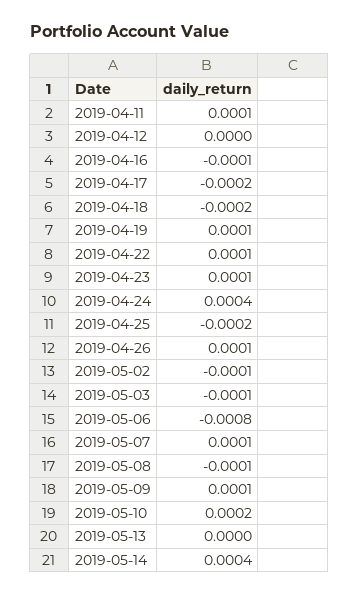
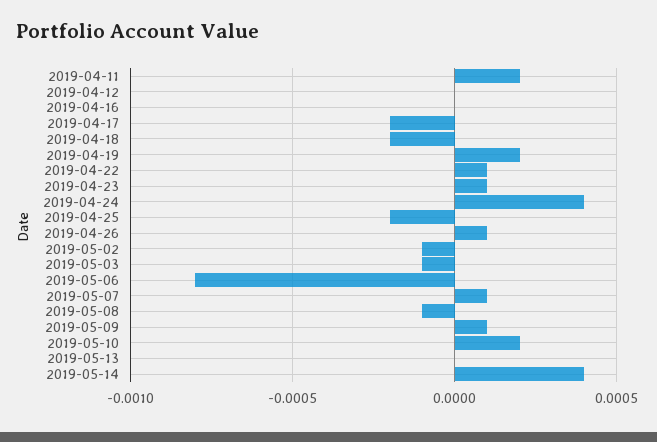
2019-04-11: 0.0001 -> 0.0002
2019-04-16: -0.0001 -> 0
2019-04-19: 0.0001 -> 0.0002

